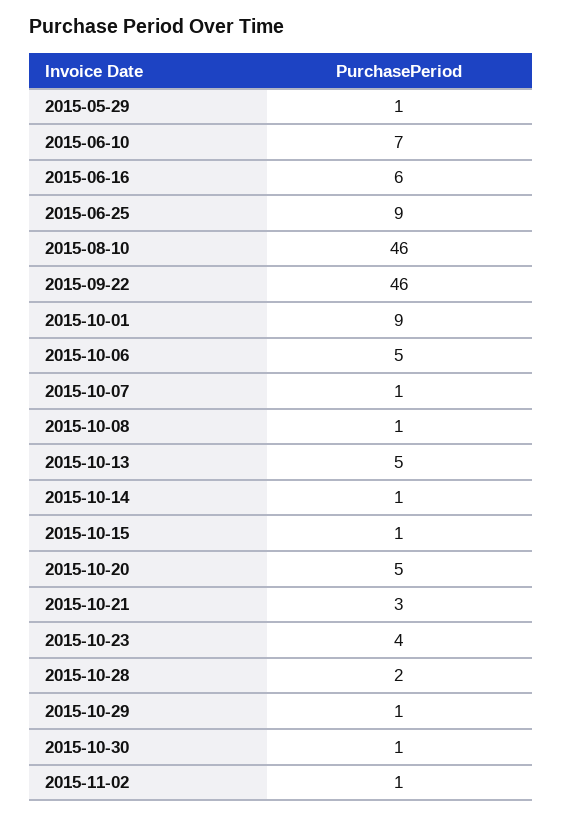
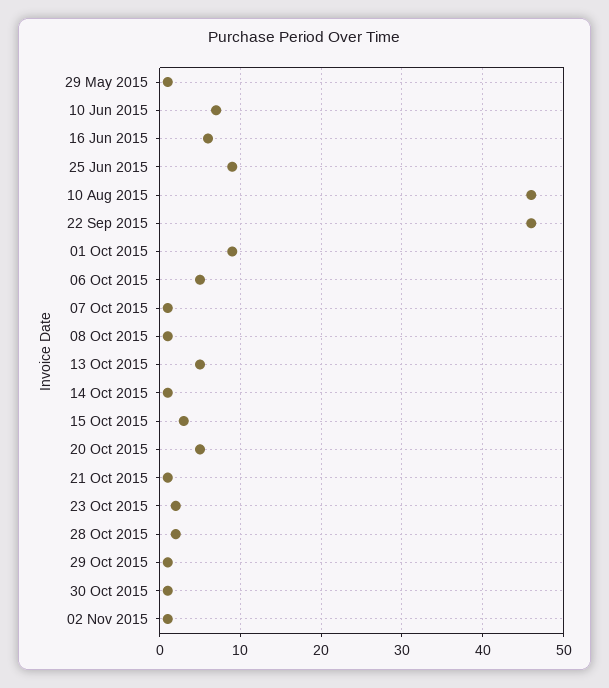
2015-10-15: 1 -> 3
2015-10-21: 3 -> 1
2015-10-23: 4 -> 2

